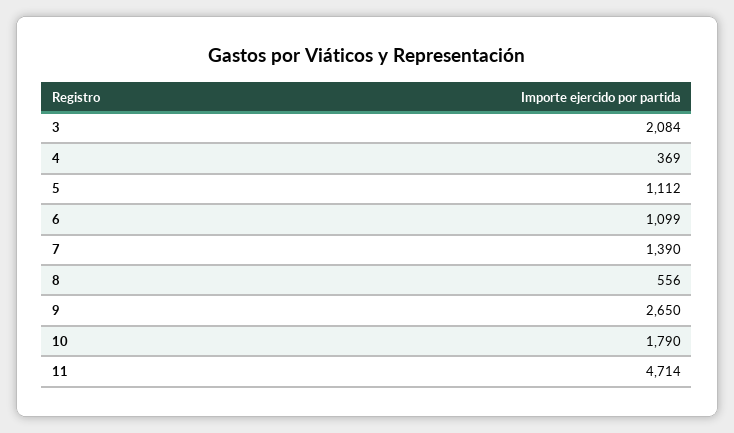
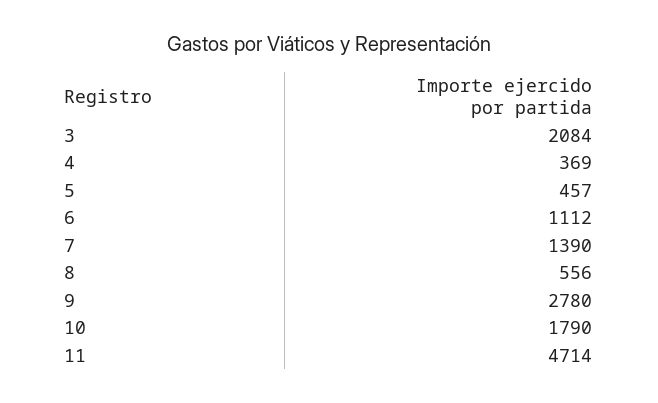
5: 1112 -> 457
6: 1099 -> 1112
9: 2650 -> 2780

